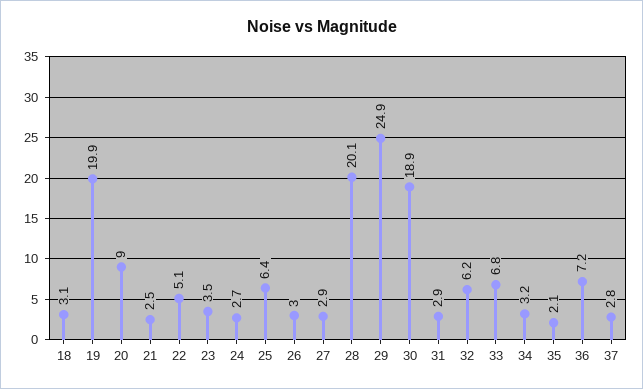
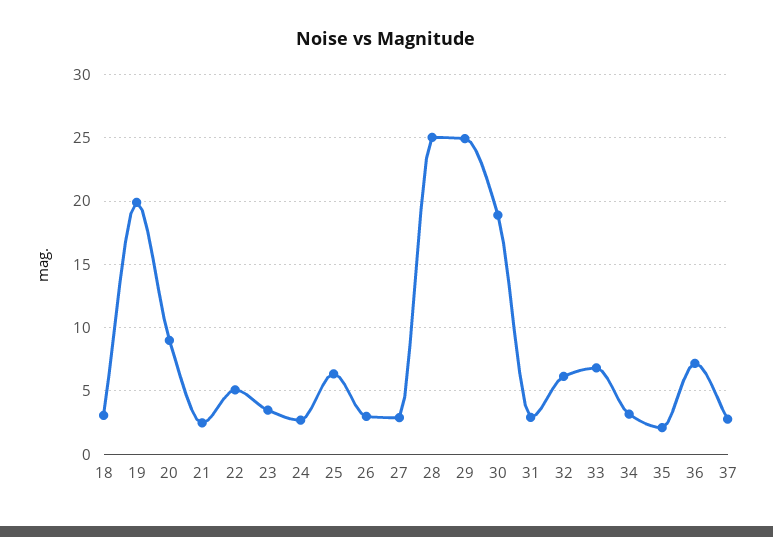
28: 20.1 -> 25

